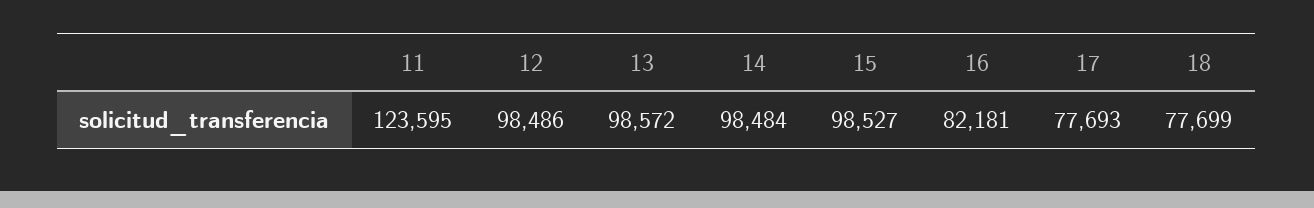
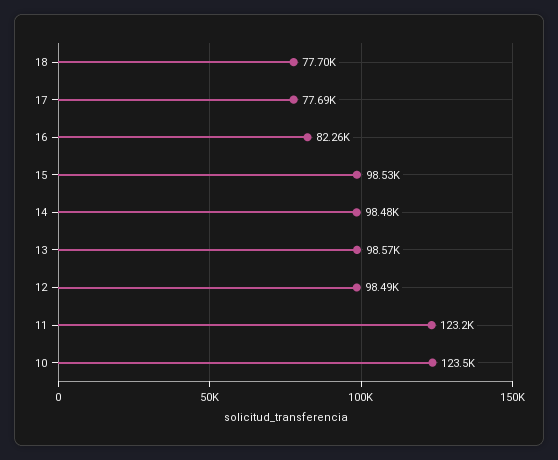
11: 123595 -> 123200
16: 82181 -> 82260
10: none -> 123500

